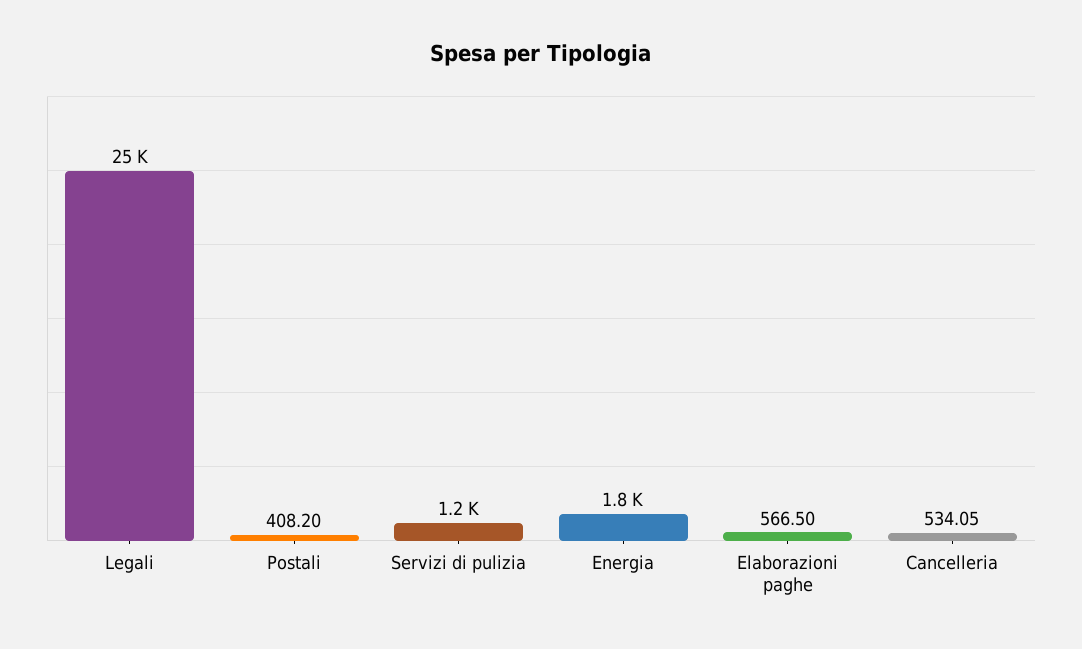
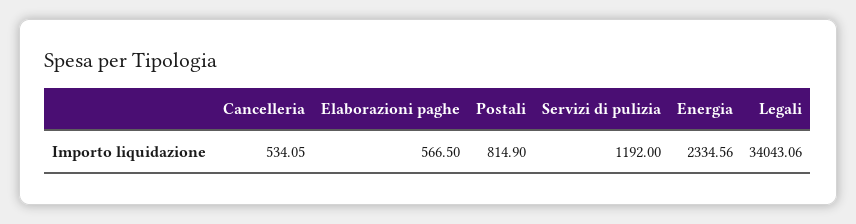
Legali: 25000 -> 34043.06
Postali: 408.2 -> 814.9
Energia: 1800 -> 2334.56

